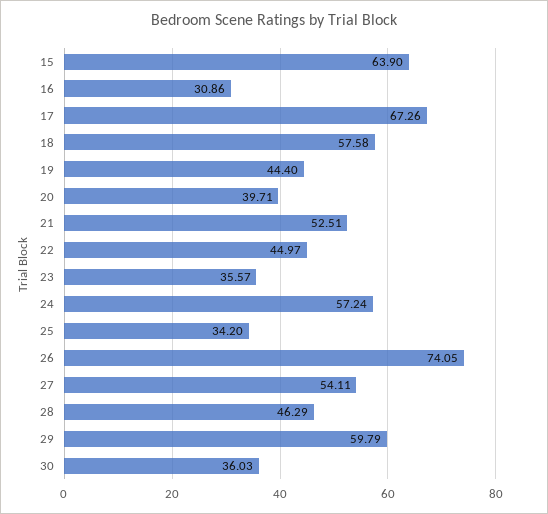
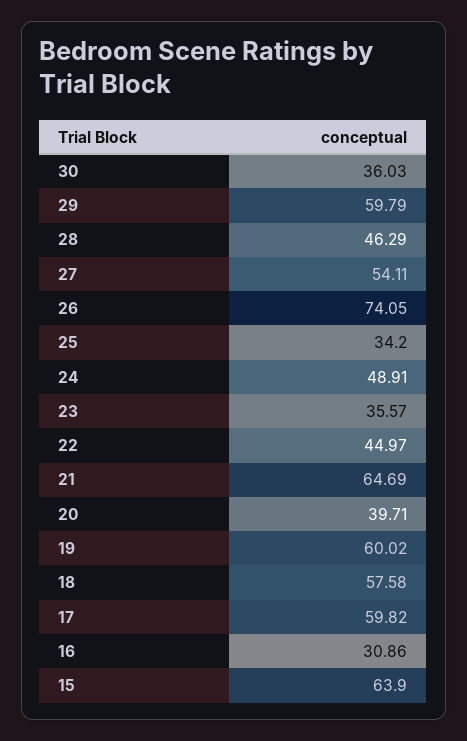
17: 67.26 -> 59.82
19: 44.4 -> 60.02
21: 52.51 -> 64.69
24: 57.24 -> 48.91

